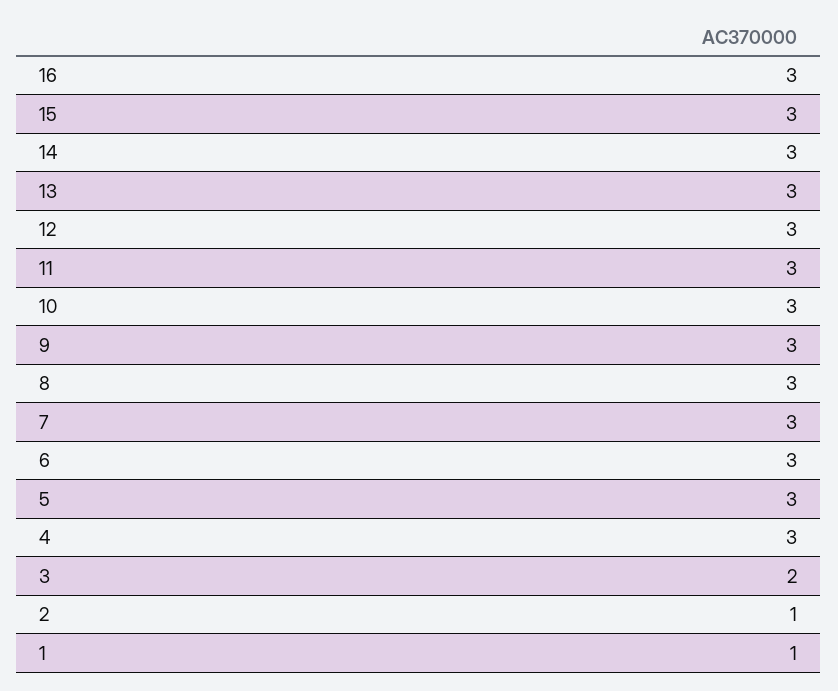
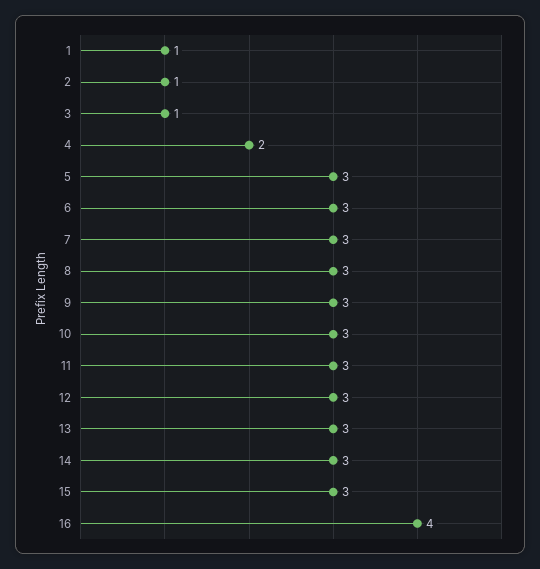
16: 3 -> 4
4: 3 -> 2
3: 2 -> 1

